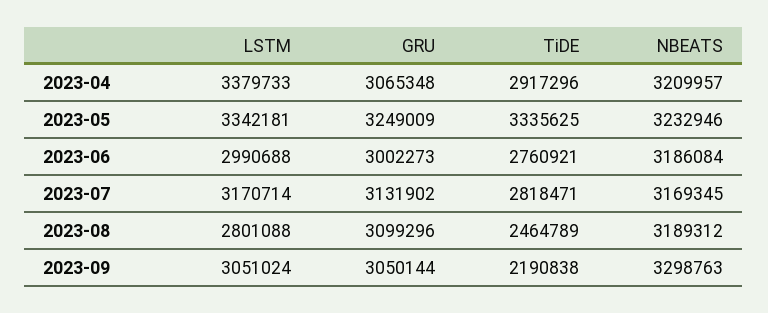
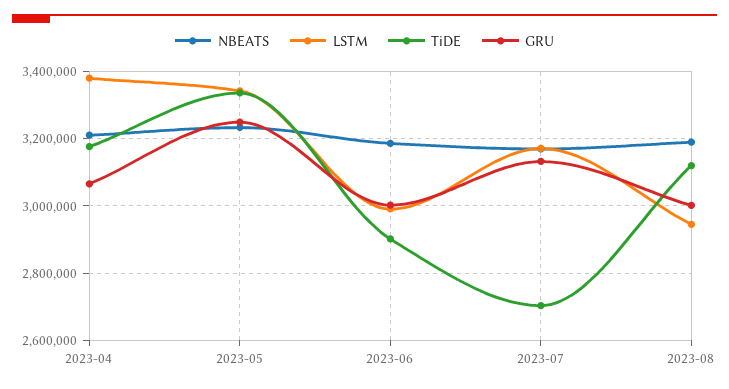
TiDE, 2023-04: 2917296 -> 3180000
TiDE, 2023-06: 2760921 -> 2900000
TiDE, 2023-07: 2818471 -> 2700000
LSTM, 2023-08: 2801088 -> 2940000
GRU, 2023-08: 3099296 -> 3000000
TiDE, 2023-08: 2464789 -> 3120000
LSTM, 2023-09: 3051024 -> none
GRU, 2023-09: 3050144 -> none
TiDE, 2023-09: 2190838 -> none
NBEATS, 2023-09: 3298763 -> none

